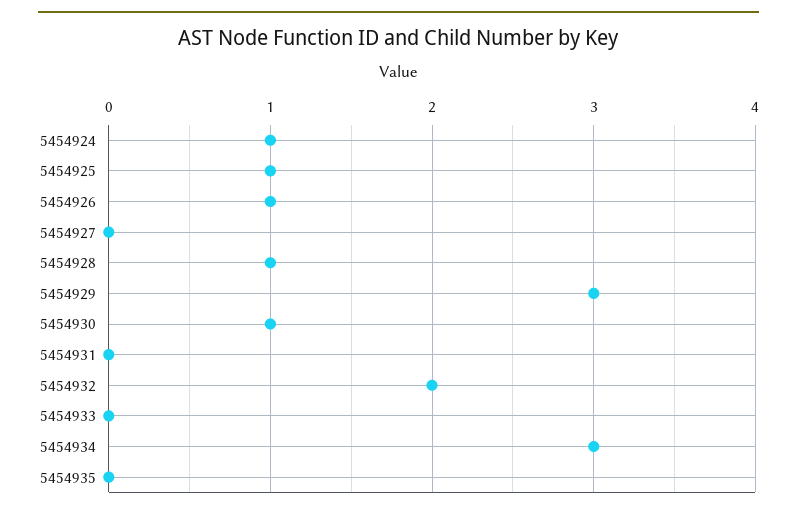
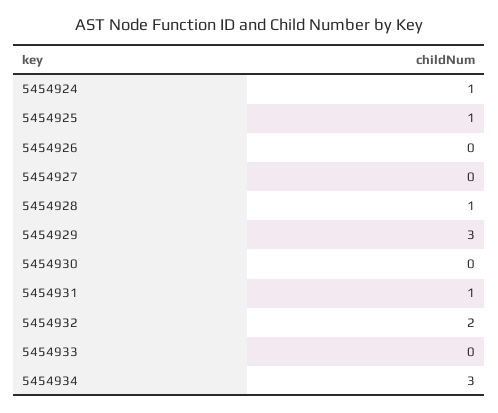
5454926: 1 -> 0
5454930: 1 -> 0
5454931: 0 -> 1
5454935: 0 -> none

